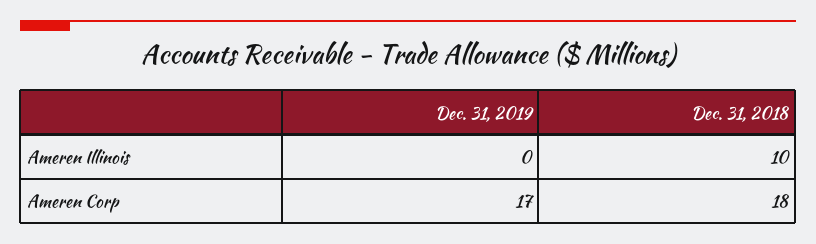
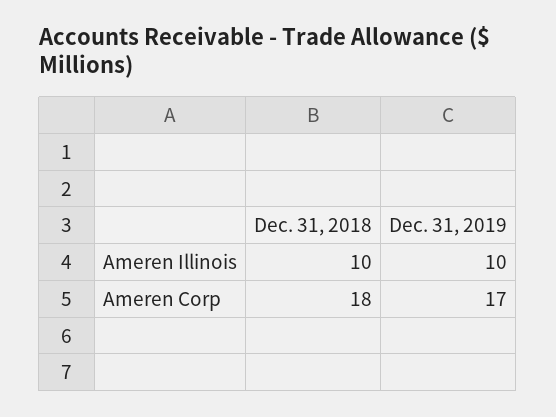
Dec. 31, 2019, Ameren Illinois: 0 -> 10

